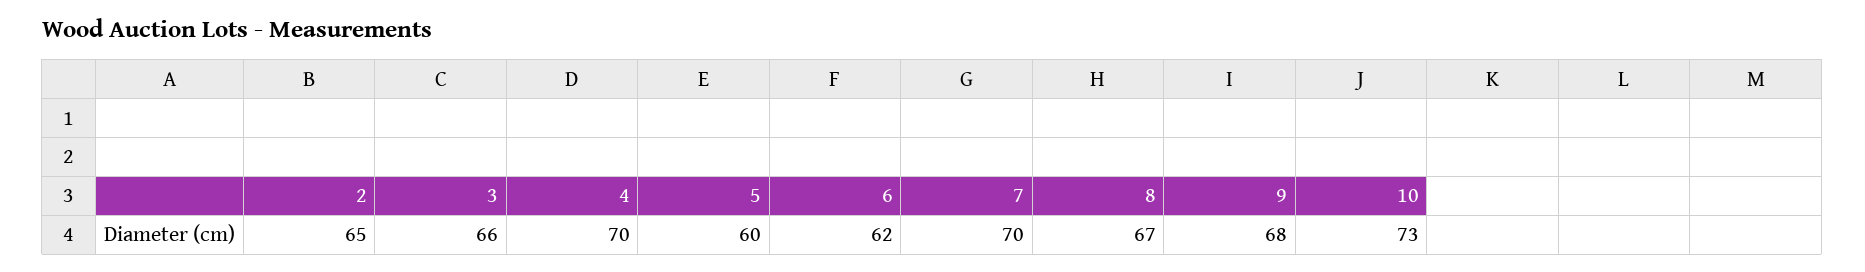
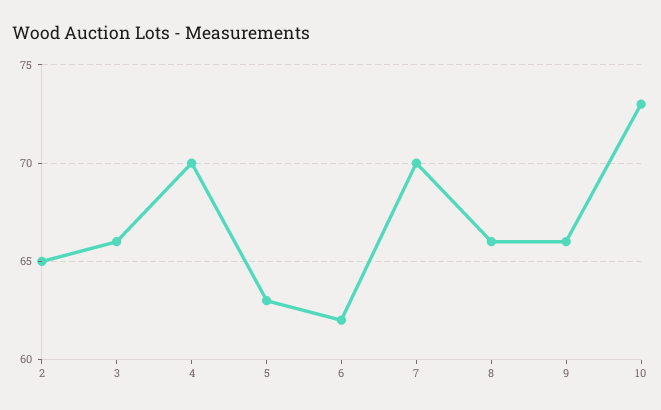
5: 60 -> 63
8: 67 -> 66
9: 68 -> 66

